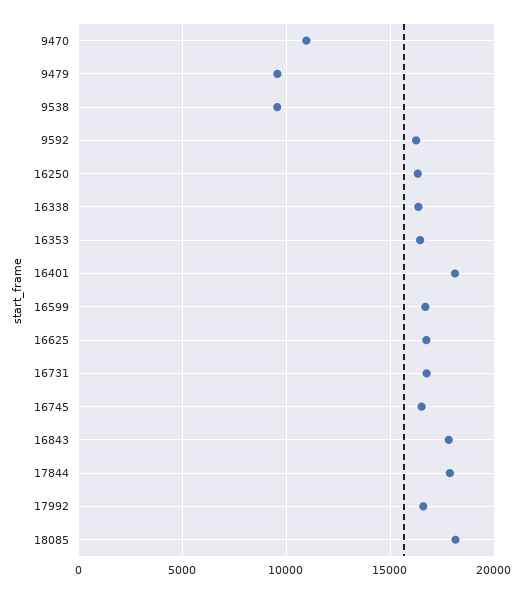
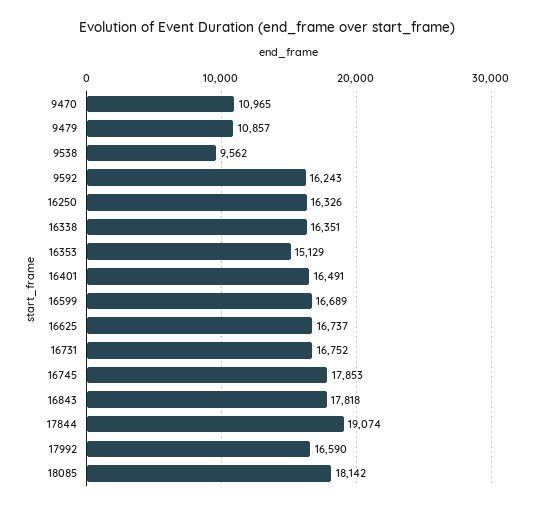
9479: 9500 -> 10857
16353: 16500 -> 15129
16401: 18000 -> 16491
16745: 16500 -> 17853
17844: 18000 -> 19074

